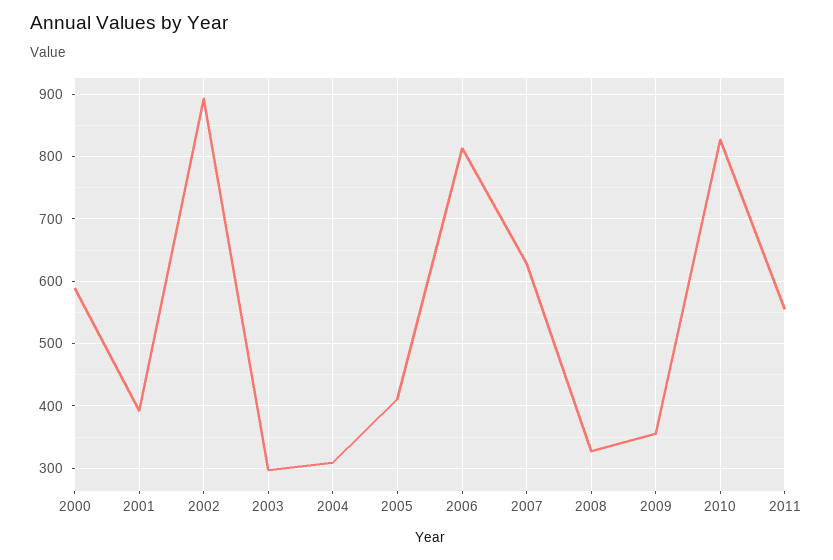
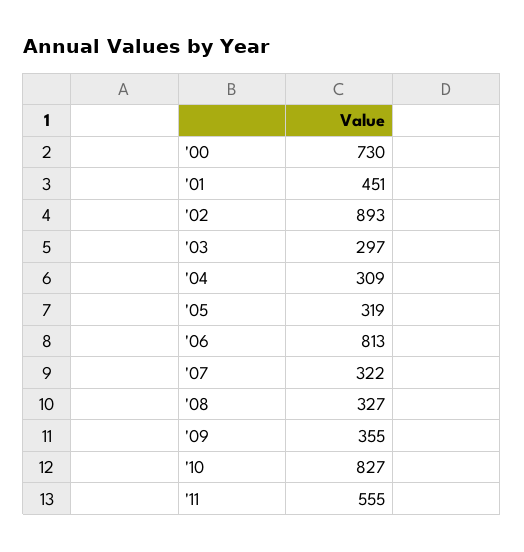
2000: 590 -> 730
2001: 390 -> 451
2005: 410 -> 319
2007: 630 -> 322

